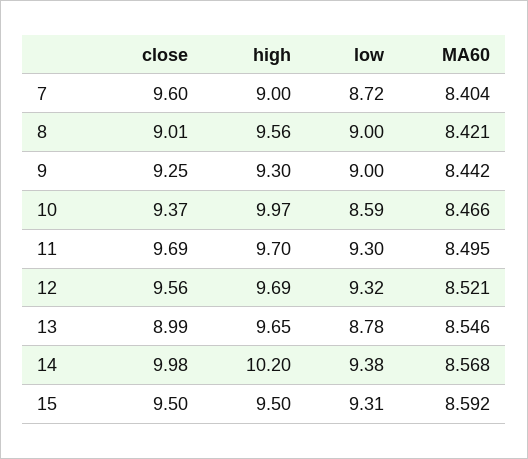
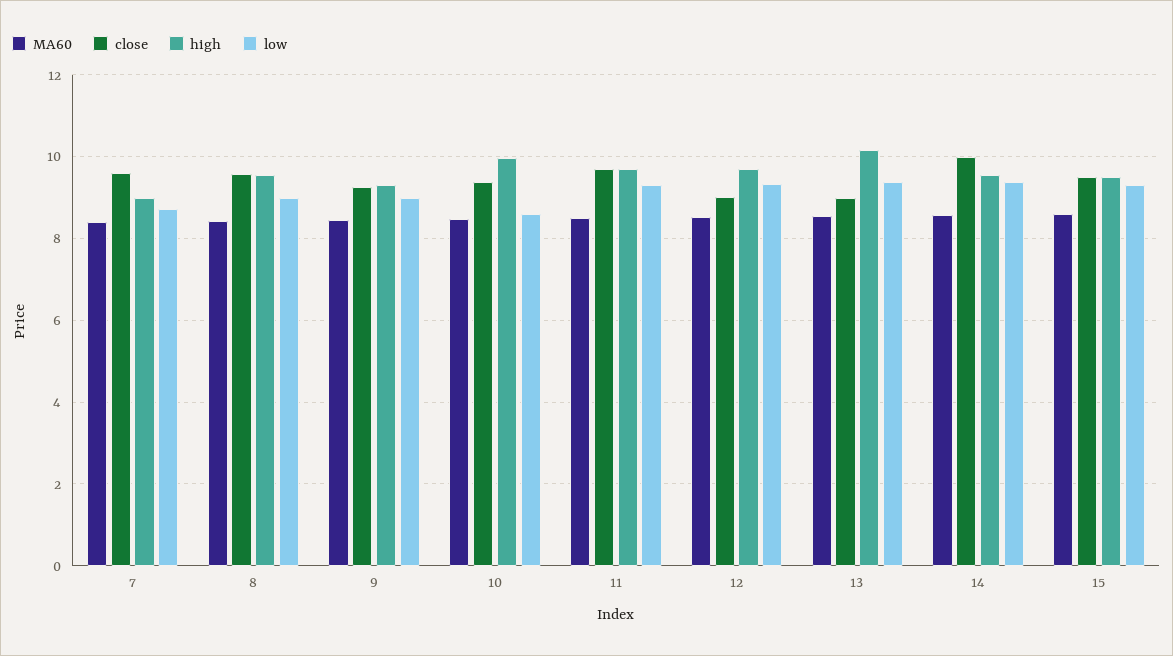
close, 8: 9.01 -> 9.6
close, 12: 9.56 -> 9
high, 13: 9.65 -> 10.2
low, 13: 8.78 -> 9.4
high, 14: 10.2 -> 9.6

